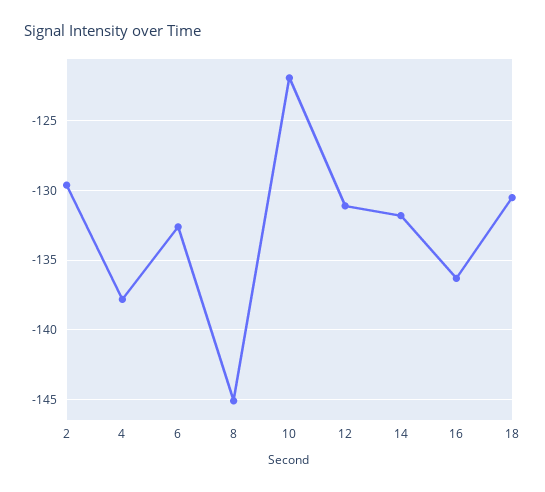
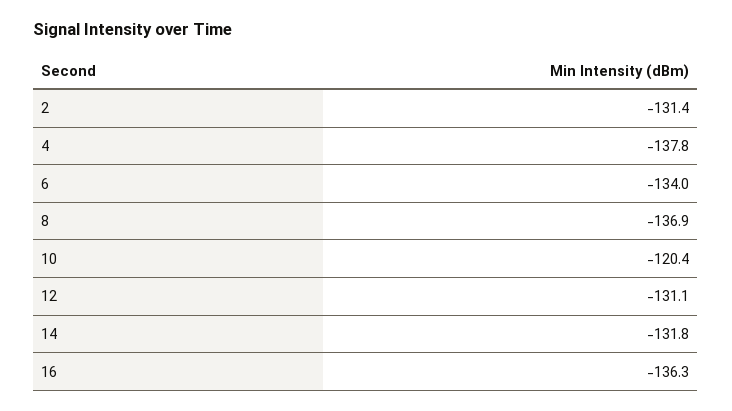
2: -129.5 -> -131.4
6: -132.5 -> -134
8: -145 -> -136.9
10: -122 -> -120.4
18: -130.5 -> none

